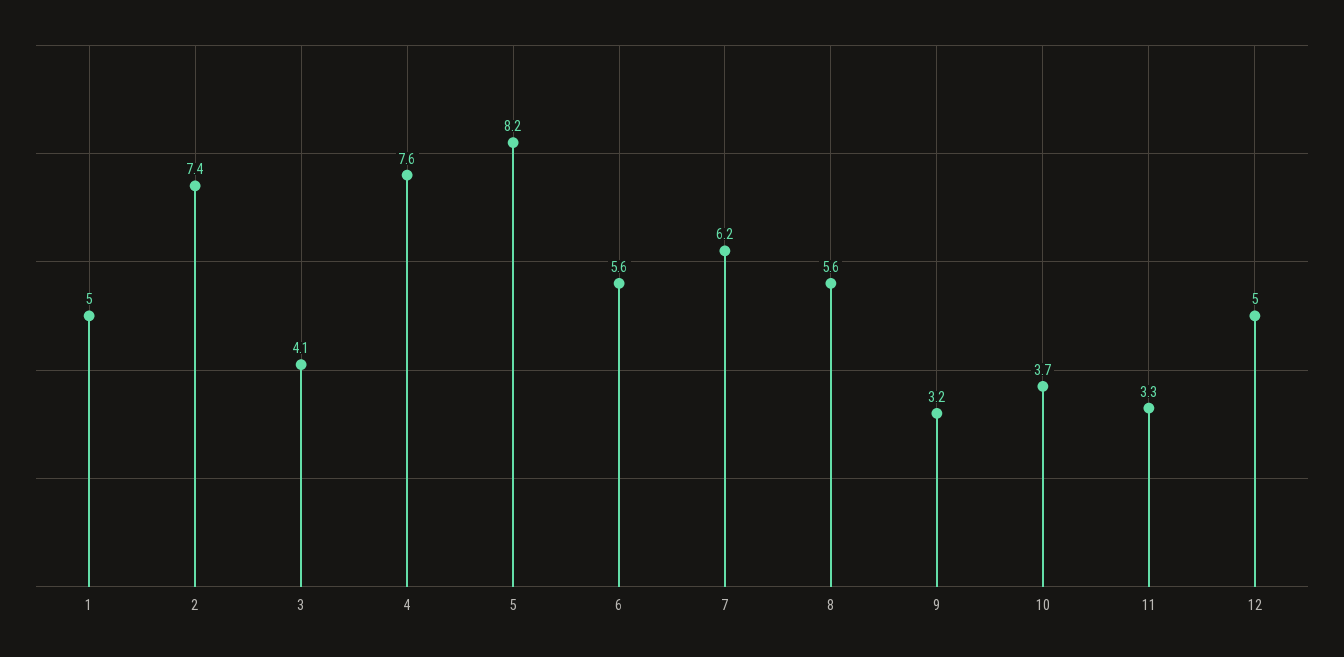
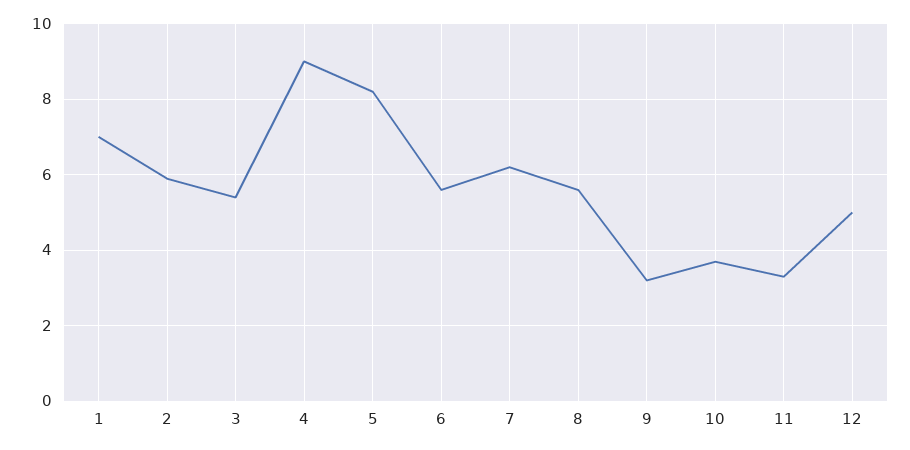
1: 5 -> 7
2: 7.4 -> 6
3: 4.1 -> 5.5
4: 7.6 -> 9

